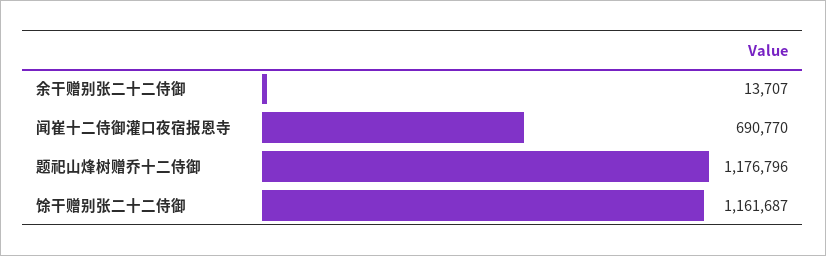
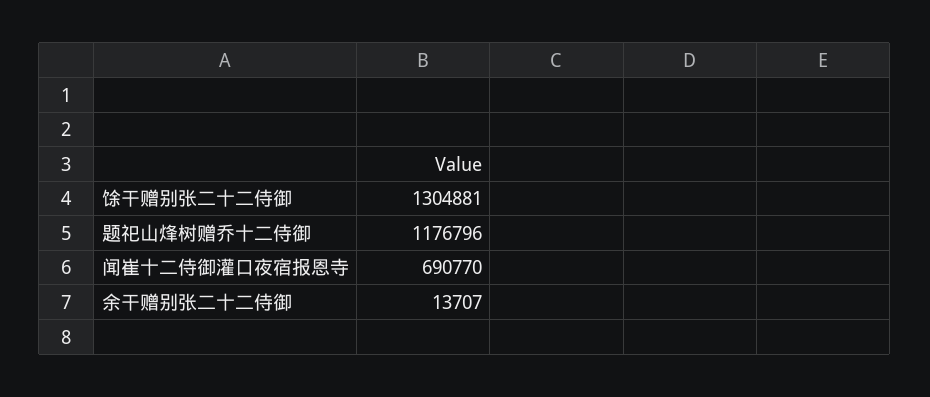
馀干赠别张二十二侍御: 1161687 -> 1304881

